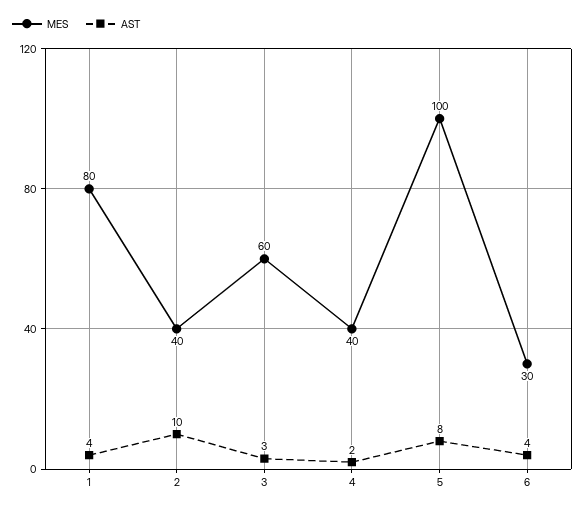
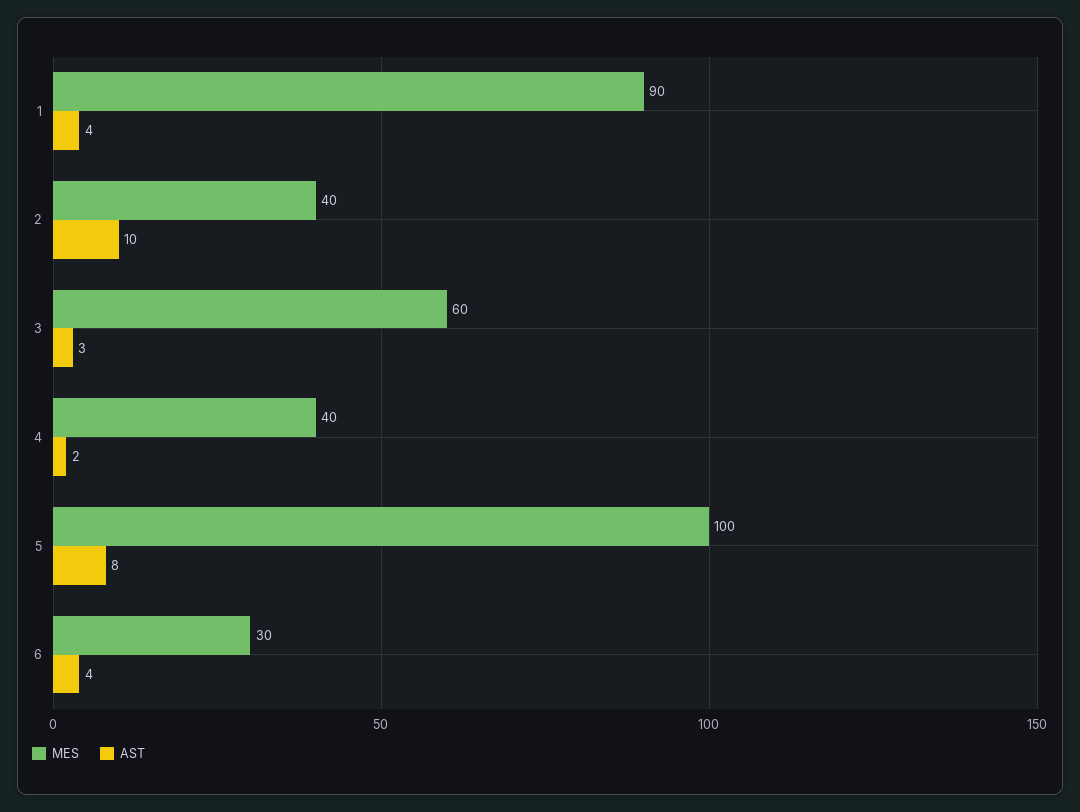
MES, 1: 80 -> 90

